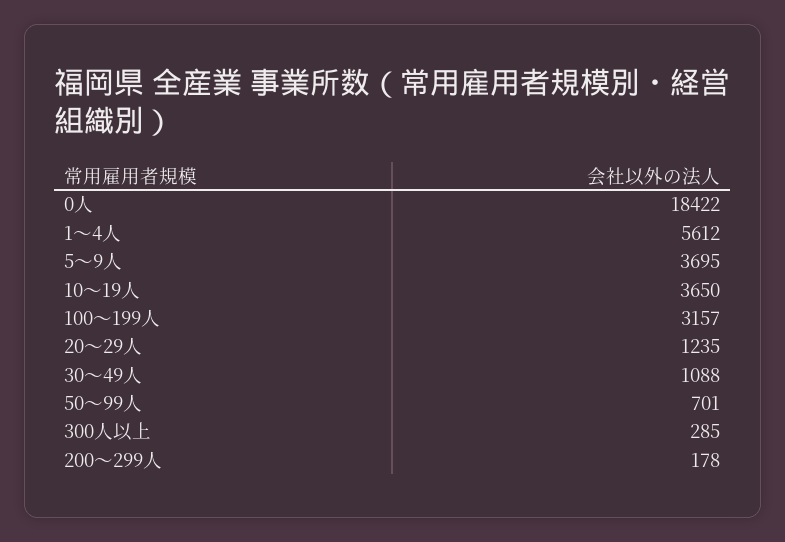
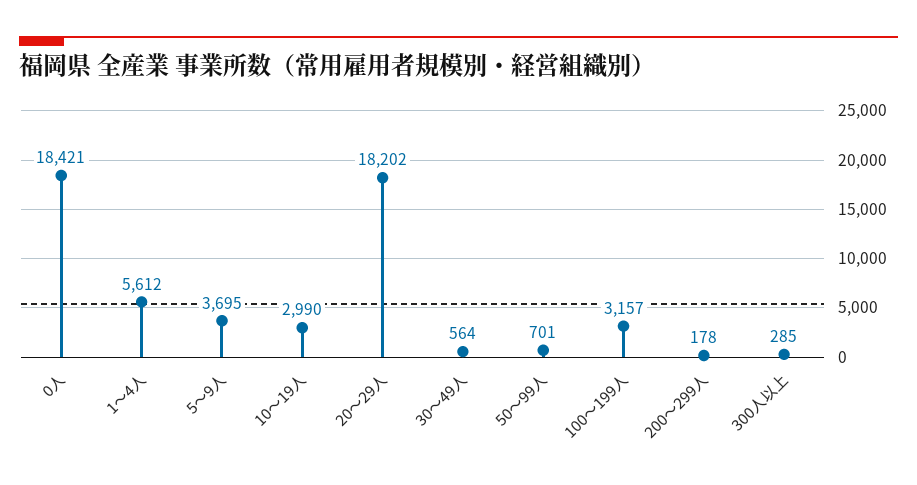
0人: 18422 -> 18421
10～19人: 3650 -> 2990
20～29人: 1235 -> 18202
30～49人: 1088 -> 564

